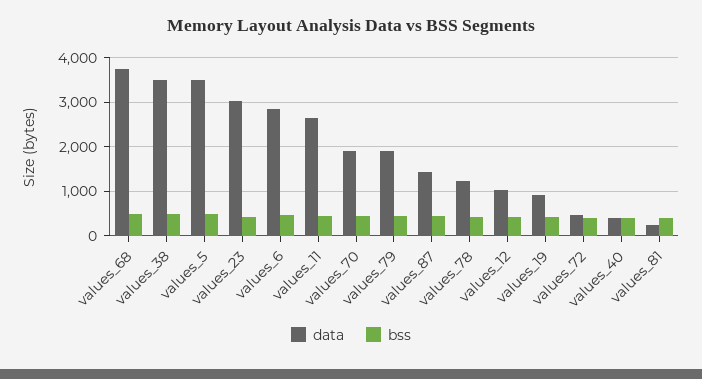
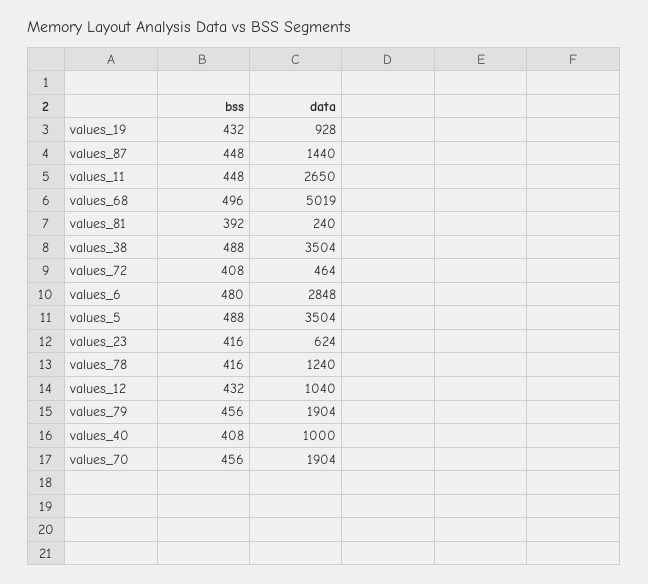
data, values_68: 3800 -> 5019
data, values_23: 3000 -> 624
data, values_40: 400 -> 1000

